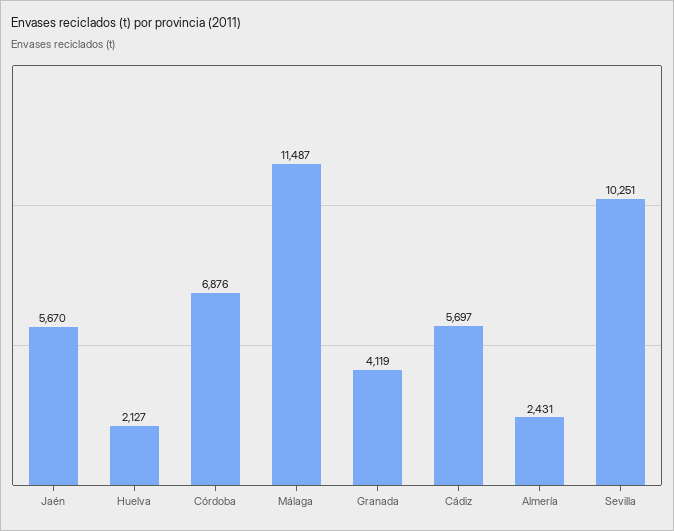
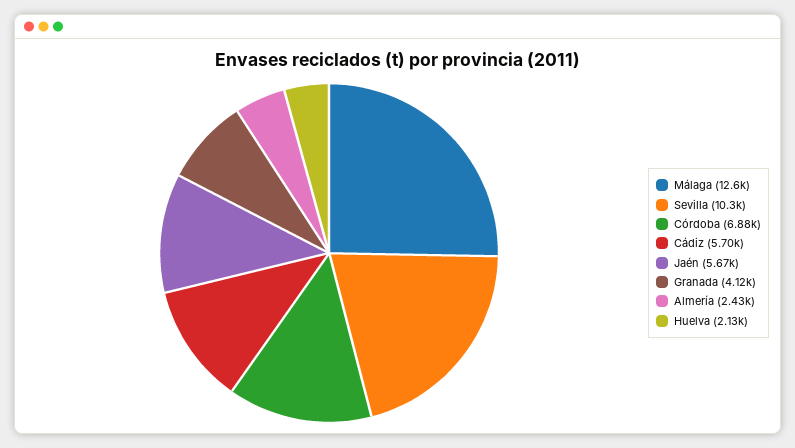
Málaga: 11487 -> 12600

